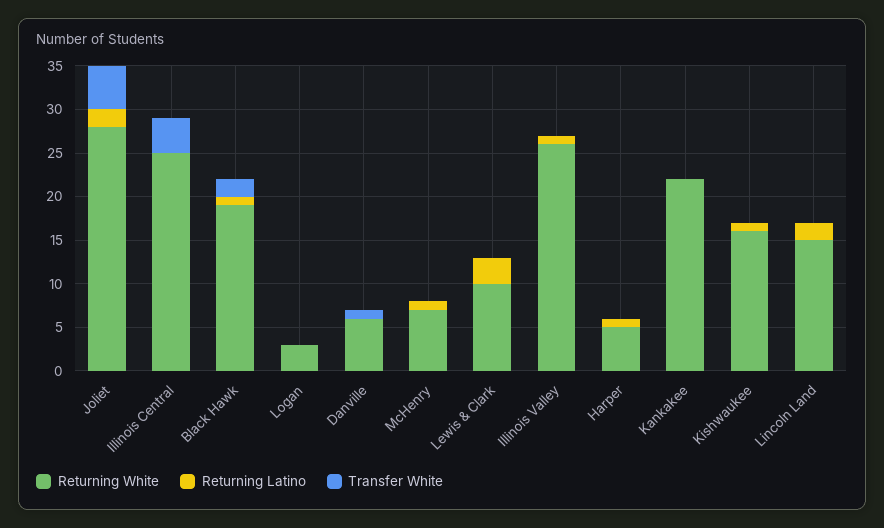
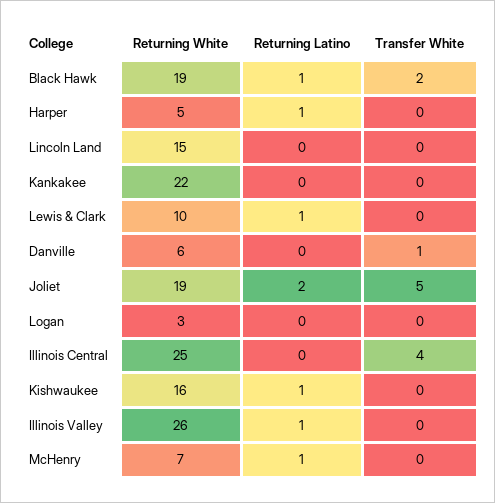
Returning White, Joliet: 28 -> 19
Returning Latino, Lewis & Clark: 3 -> 1
Returning Latino, Lincoln Land: 2 -> 0

